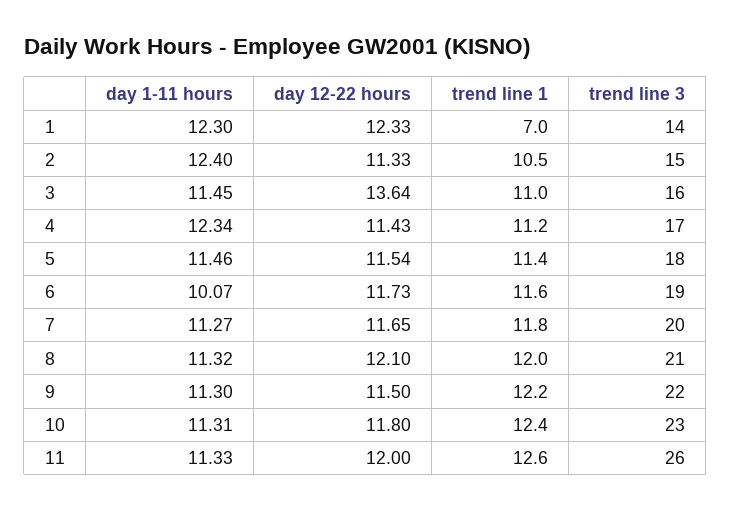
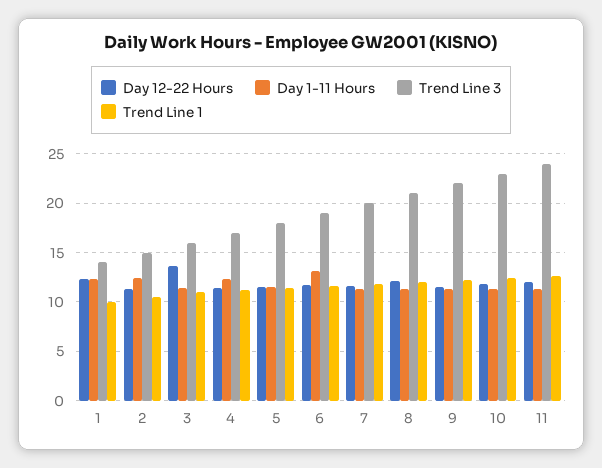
trend line 1, 1: 7 -> 10
day 1-11 hours, 6: 10.07 -> 13
trend line 3, 11: 26 -> 24

